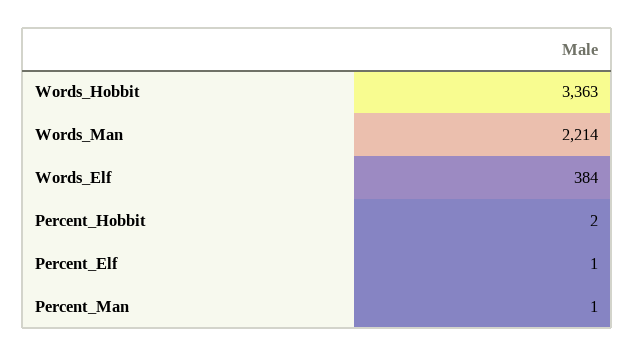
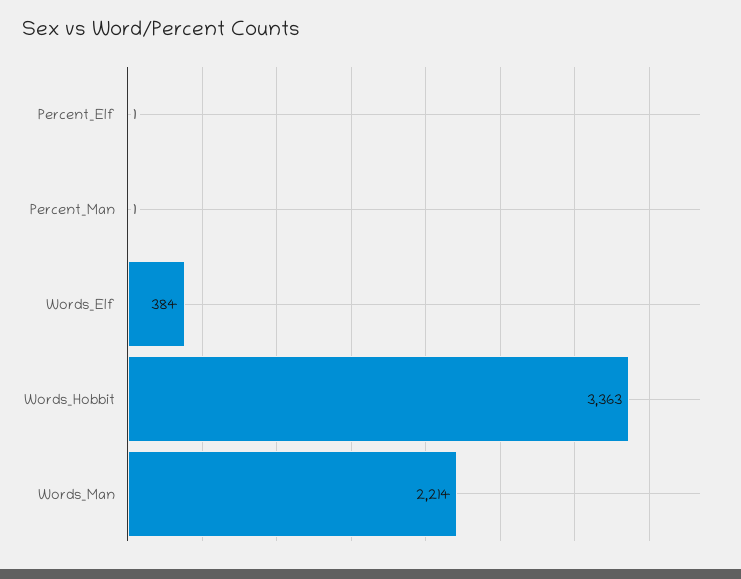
Percent_Hobbit: 2 -> none

